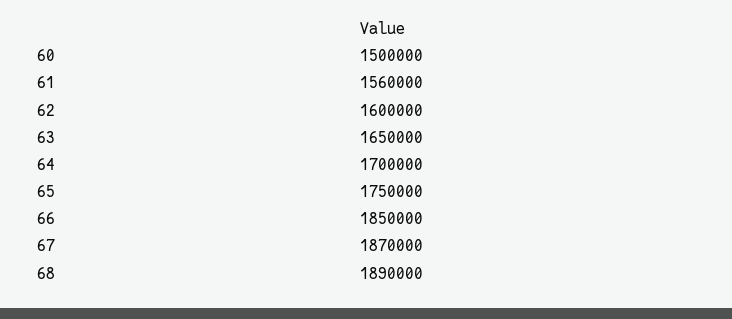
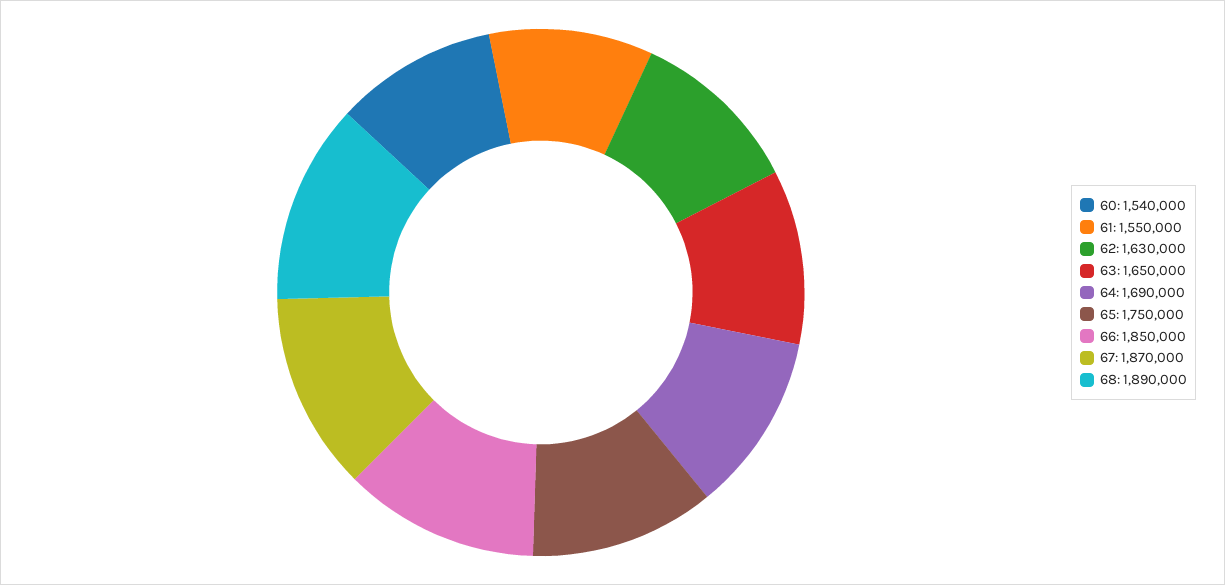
60: 1500000 -> 1540000
61: 1560000 -> 1550000
62: 1600000 -> 1630000
64: 1700000 -> 1690000

